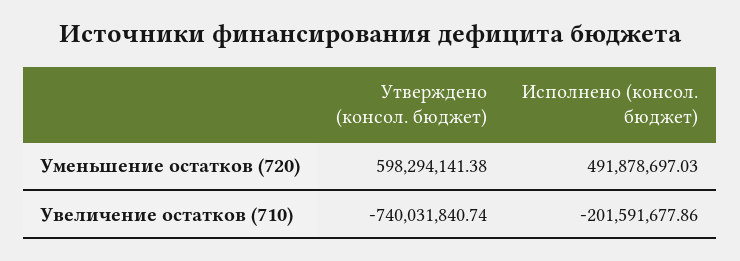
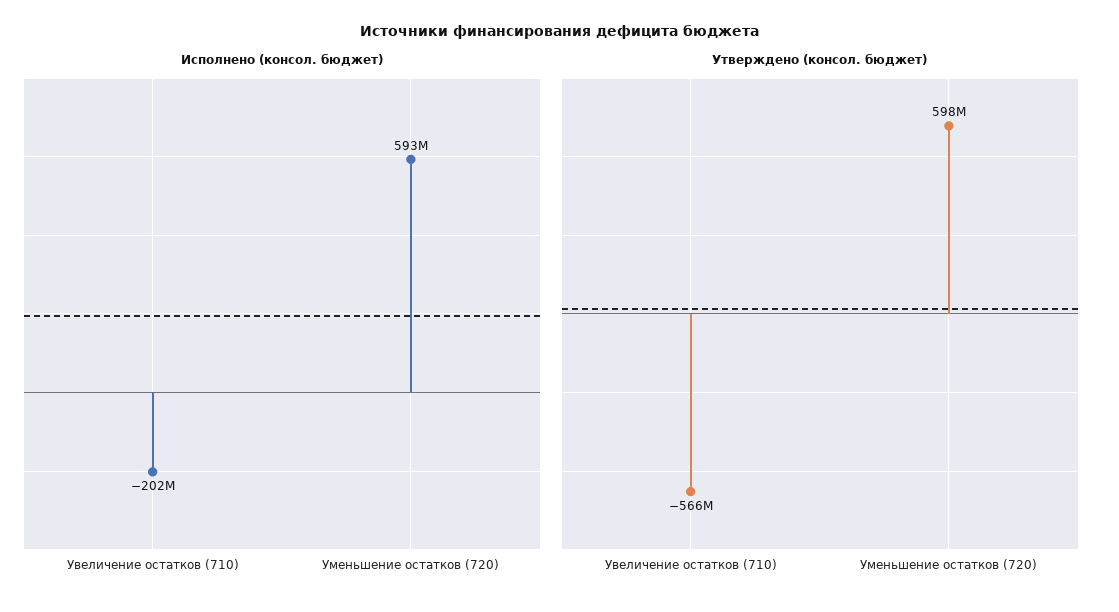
Исполнено (консол. бюджет), Уменьшение остатков (720): 491878697.03 -> 593000000
Утверждено (консол. бюджет), Увеличение остатков (710): -740031840.74 -> -566000000

